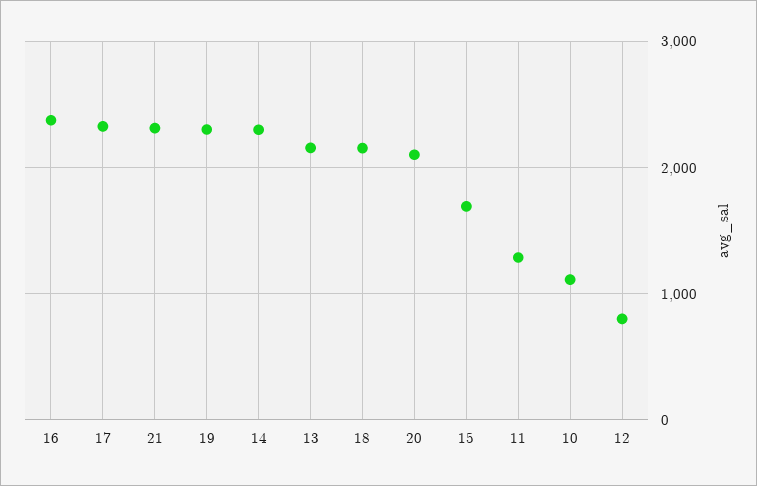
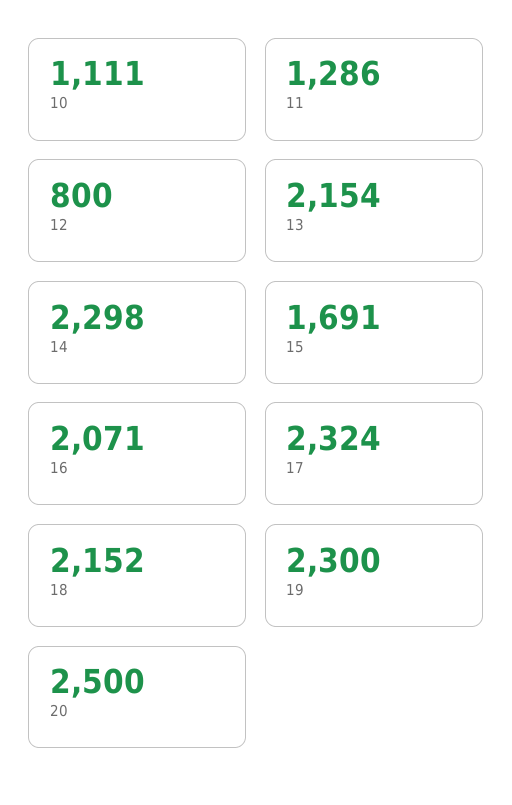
16: 2400 -> 2071
21: 2300 -> none
20: 2100 -> 2500

